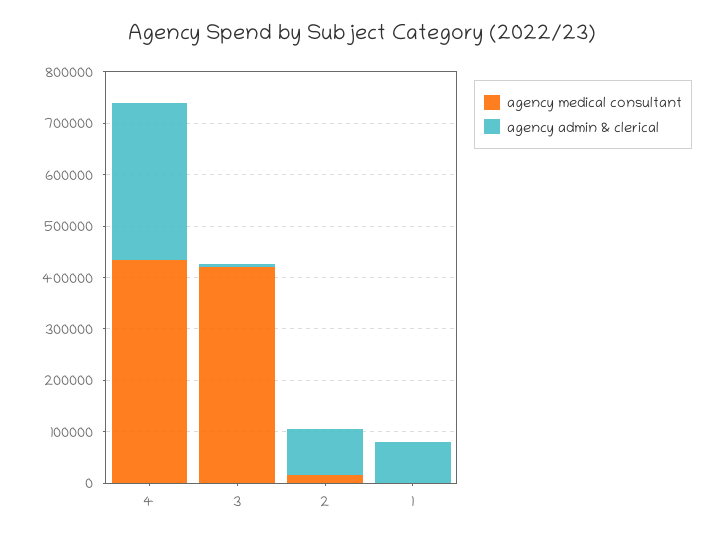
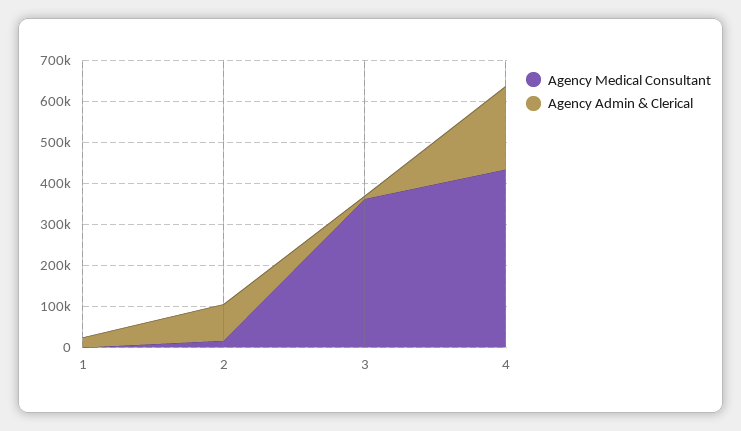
agency admin & clerical, 4: 300000 -> 200000
agency medical consultant, 3: 420000 -> 360000
agency admin & clerical, 1: 80000 -> 20000

